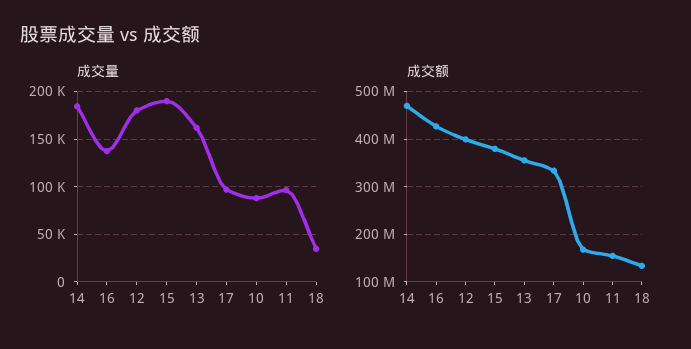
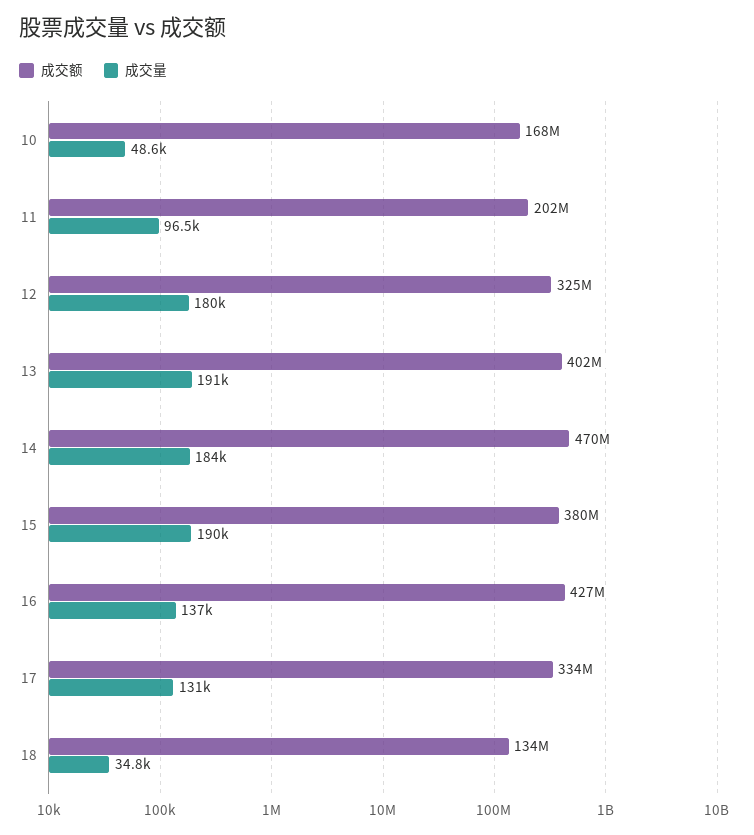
成交量, 13: 160000 -> 191000
成交量, 17: 100000 -> 131000
成交量, 10: 90000 -> 48600
成交额, 12: 400000000 -> 325000000
成交额, 13: 360000000 -> 402000000
成交额, 11: 160000000 -> 202000000

